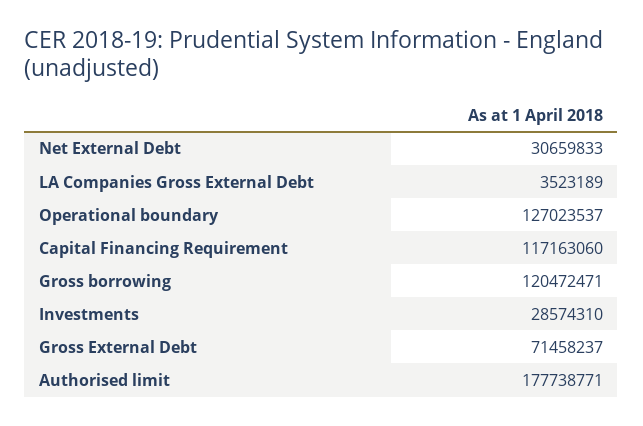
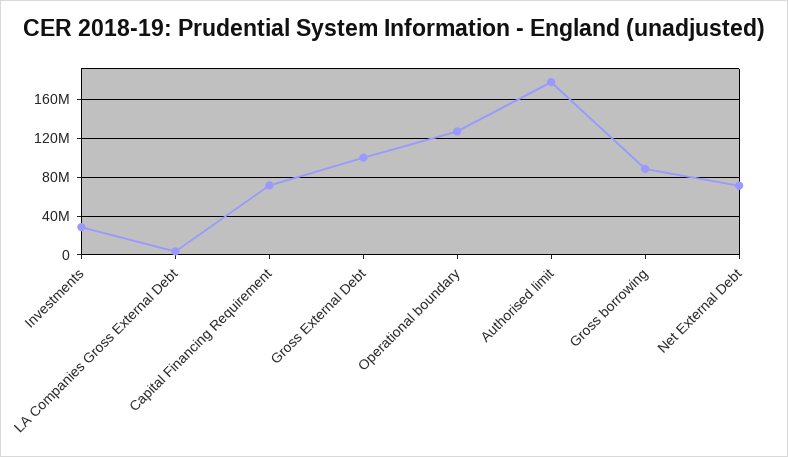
Net External Debt: 30659833 -> 70000000
Capital Financing Requirement: 117163060 -> 70000000
Gross borrowing: 120472471 -> 90000000
Gross External Debt: 71458237 -> 100000000

